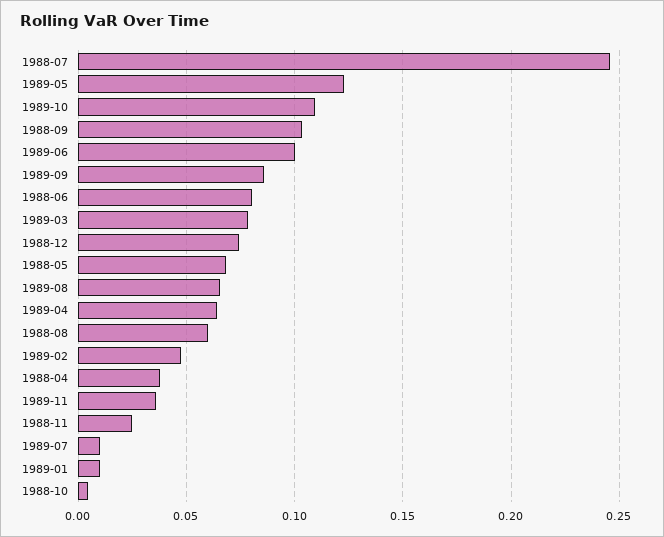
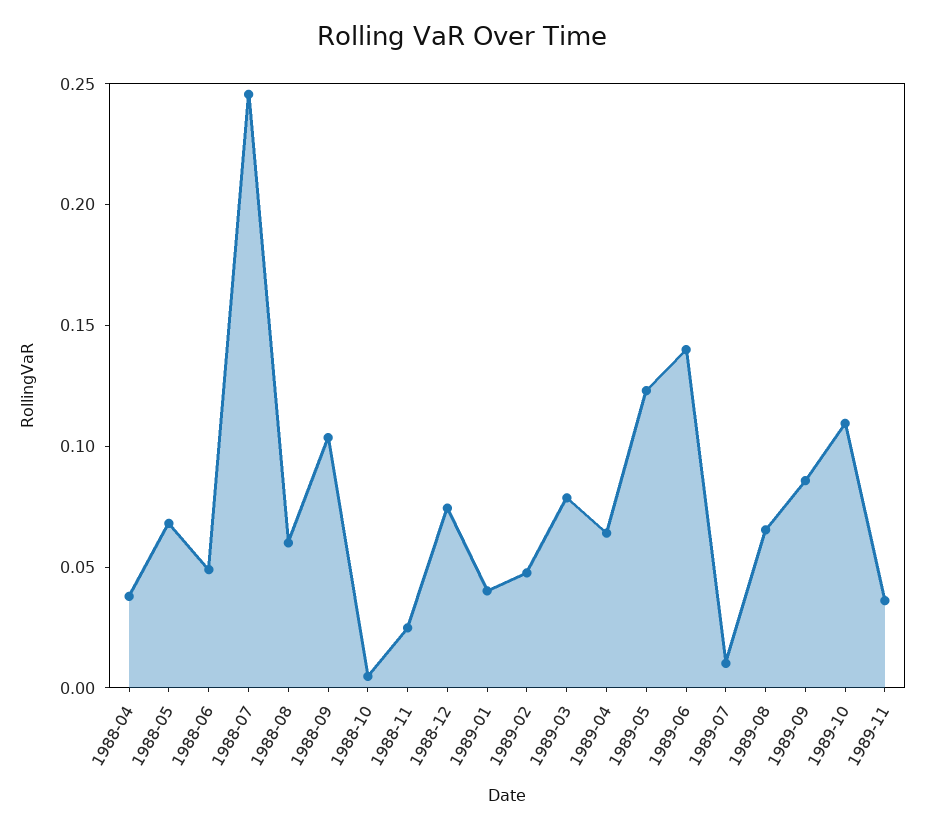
1989-06: 0.1 -> 0.14
1988-06: 0.08 -> 0.05
1989-01: 0.01 -> 0.04

